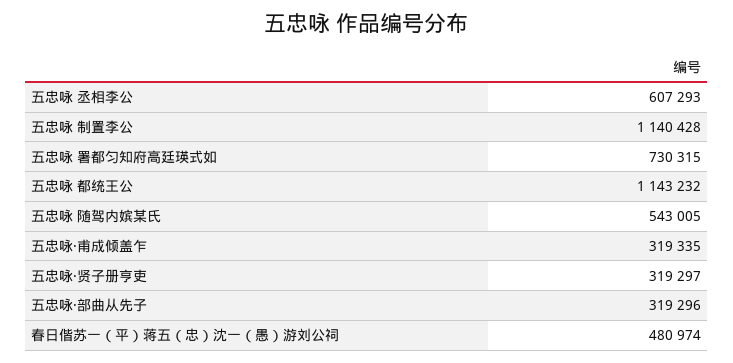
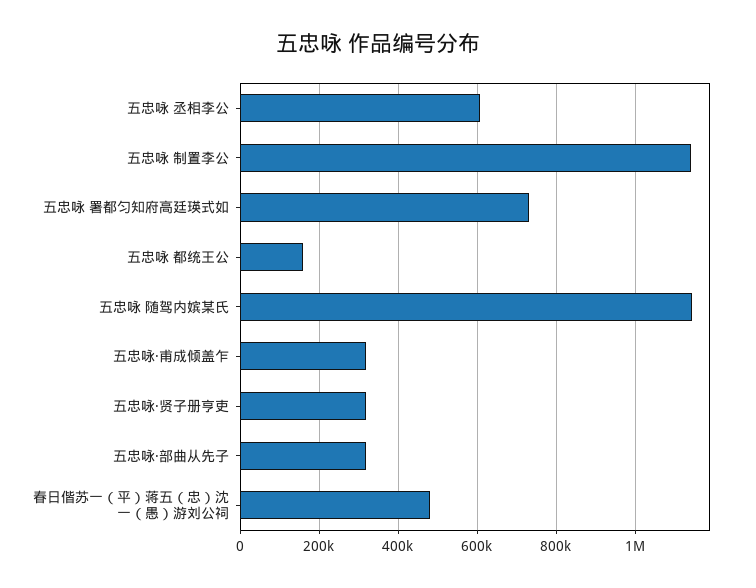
五忠咏 都统王公: 1143232 -> 160000
五忠咏 随驾内嫔某氏: 543005 -> 1140000

